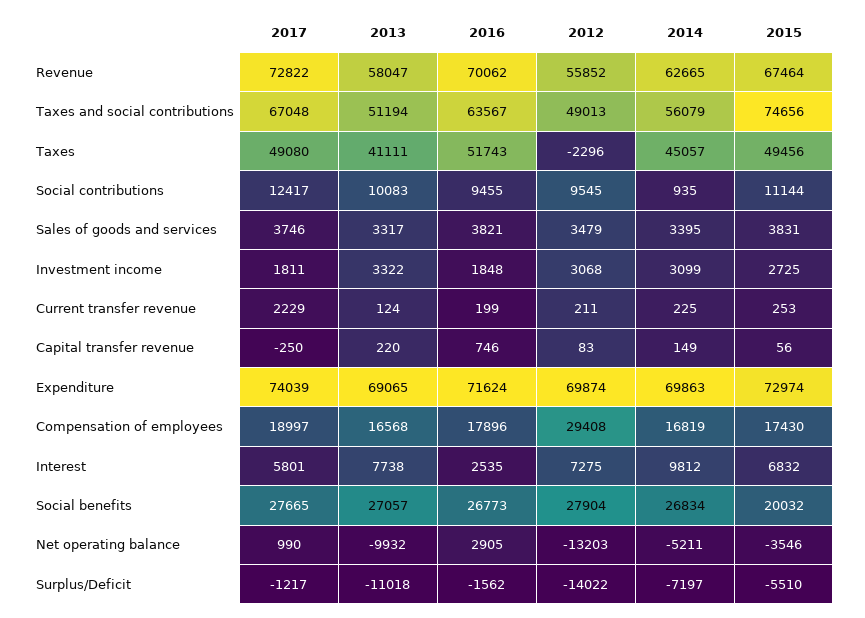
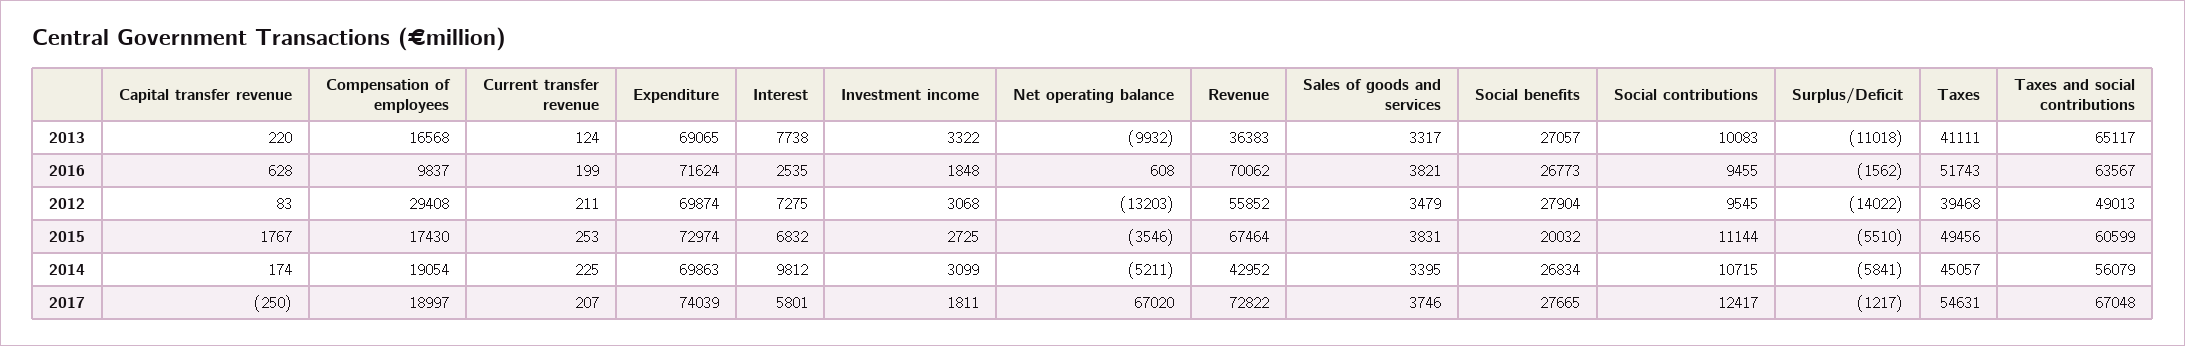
2013, Revenue: 58047 -> 36383
2014, Revenue: 62665 -> 42952
2013, Taxes and social contributions: 51194 -> 65117
2015, Taxes and social contributions: 74656 -> 60599
2017, Taxes: 49080 -> 54631
2012, Taxes: -2296 -> 39468
2014, Social contributions: 935 -> 10715
2017, Current transfer revenue: 2229 -> 207
2016, Capital transfer revenue: 746 -> 628
2014, Capital transfer revenue: 149 -> 174
2015, Capital transfer revenue: 56 -> 1767
2016, Compensation of employees: 17896 -> 9837
2014, Compensation of employees: 16819 -> 19054
2017, Net operating balance: 990 -> 67020
2016, Net operating balance: 2905 -> 608
2014, Surplus/Deficit: -7197 -> -5841

